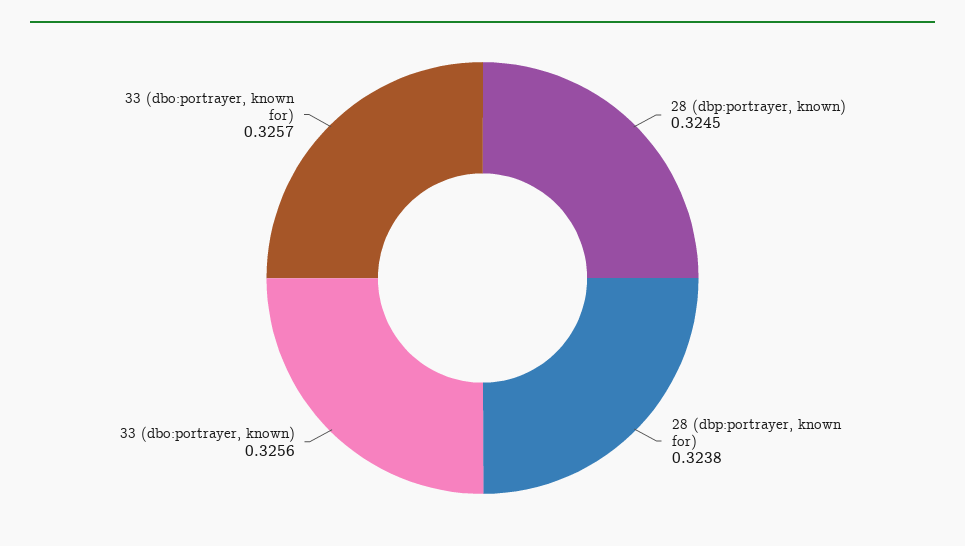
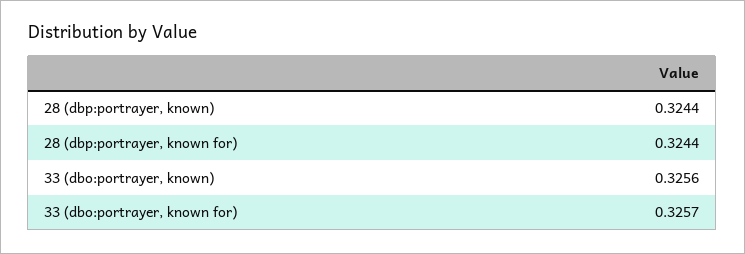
28 (dbp:portrayer, known): 0.3245 -> 0.3244
28 (dbp:portrayer, known for): 0.3238 -> 0.3244

